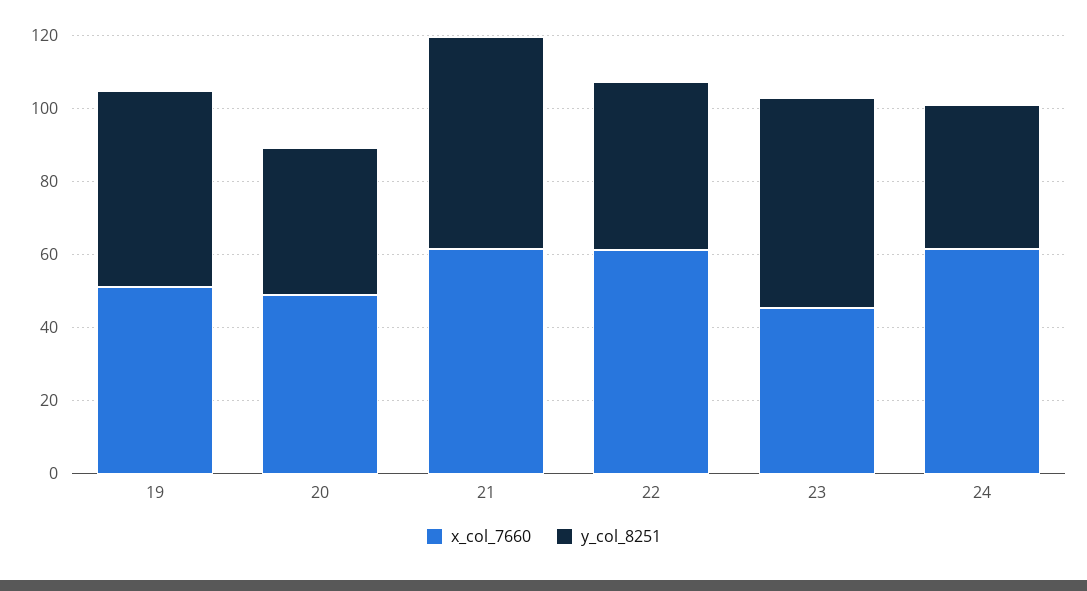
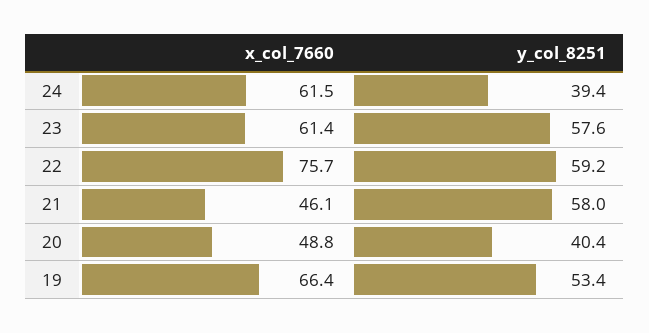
x_col_7660, 19: 50 -> 66.4
x_col_7660, 21: 60 -> 46.1
x_col_7660, 22: 60 -> 75.7
y_col_8251, 22: 45 -> 59.2
x_col_7660, 23: 45 -> 61.4

